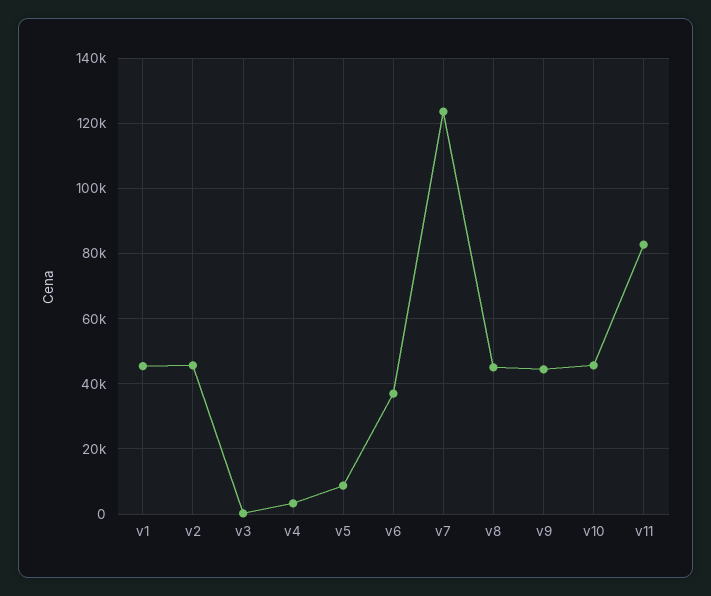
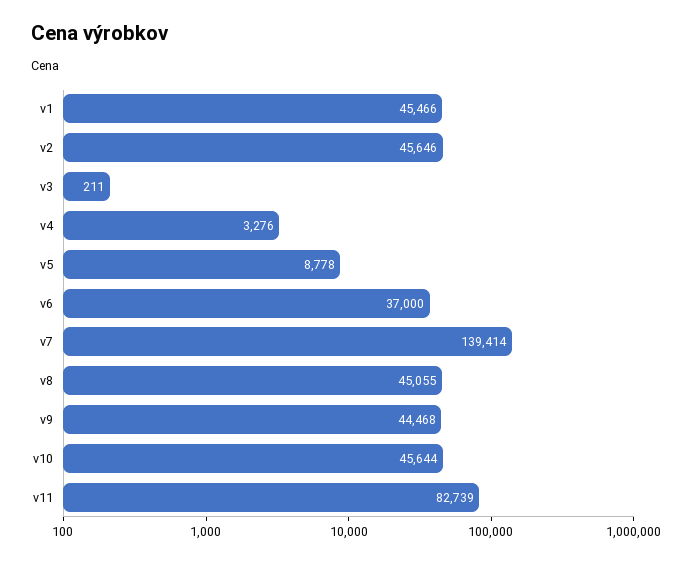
v7: 124000 -> 139414

